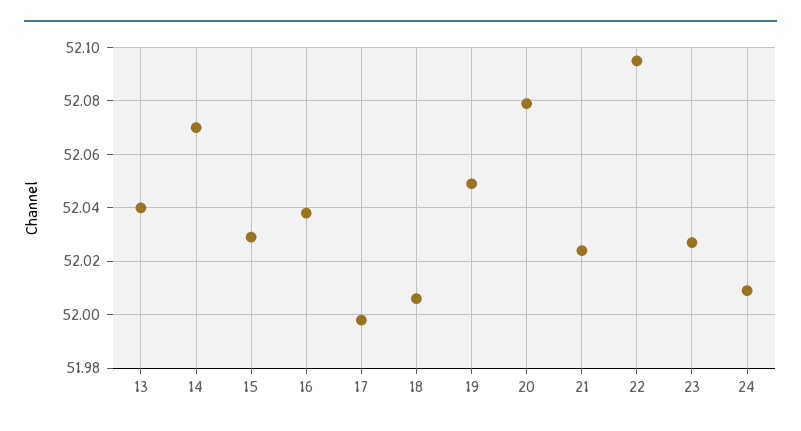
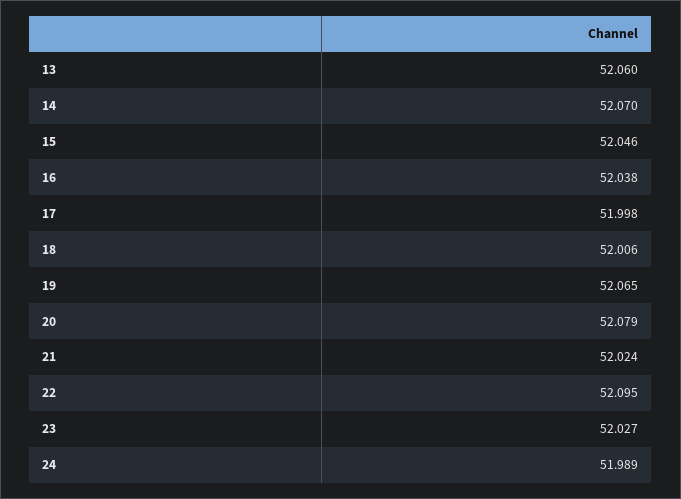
13: 52.04 -> 52.06
15: 52.03 -> 52.046
19: 52.05 -> 52.065
24: 52.01 -> 51.989

